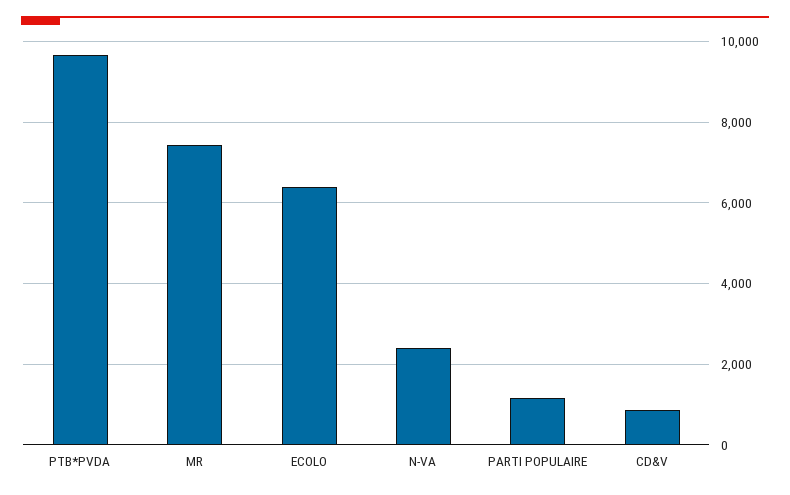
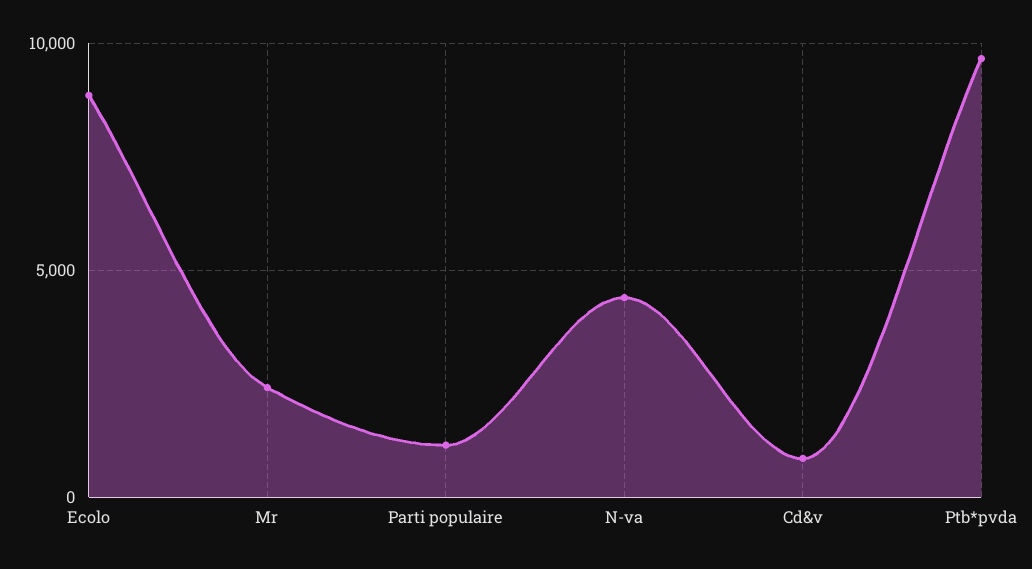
MR: 7400 -> 2500
ECOLO: 6400 -> 9000
N-VA: 2400 -> 4500

